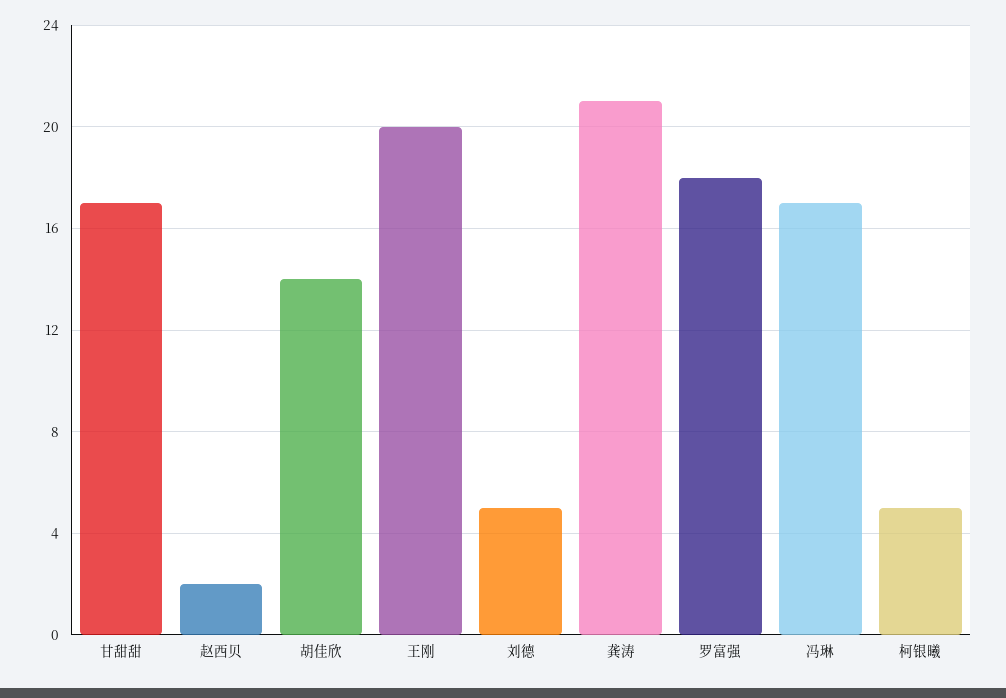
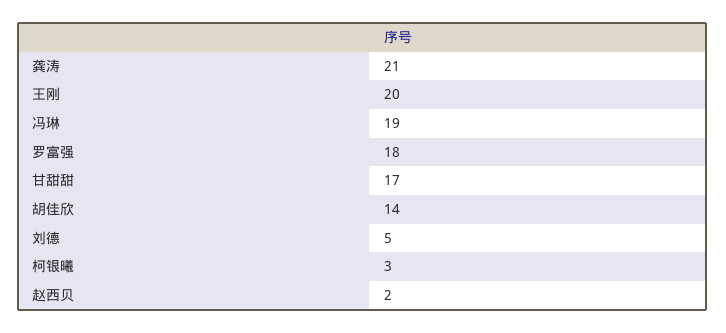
冯琳: 17 -> 19
柯银曦: 5 -> 3

